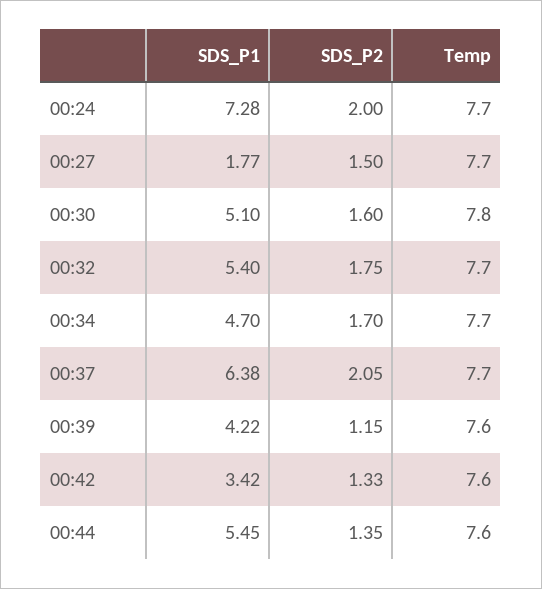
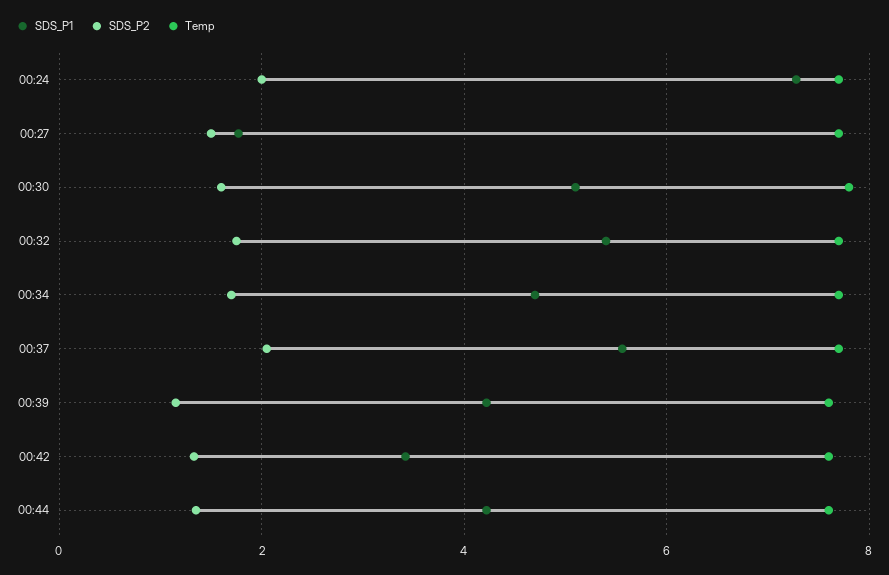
SDS_P1, 00:37: 6.38 -> 5.6
SDS_P1, 00:44: 5.45 -> 4.2

